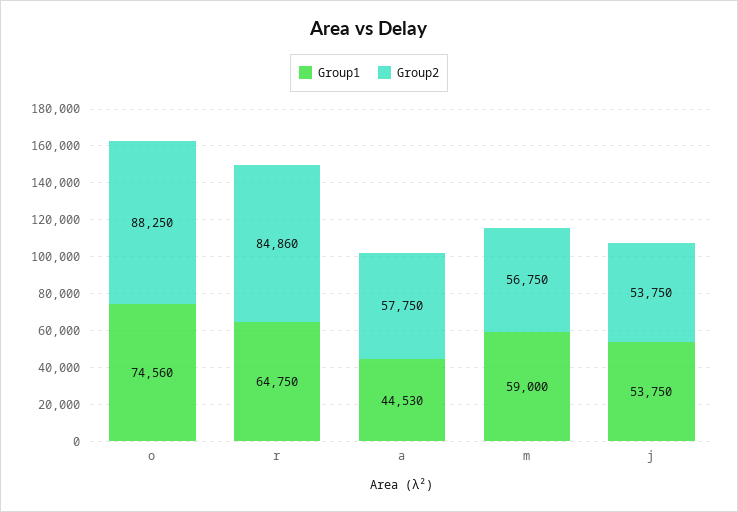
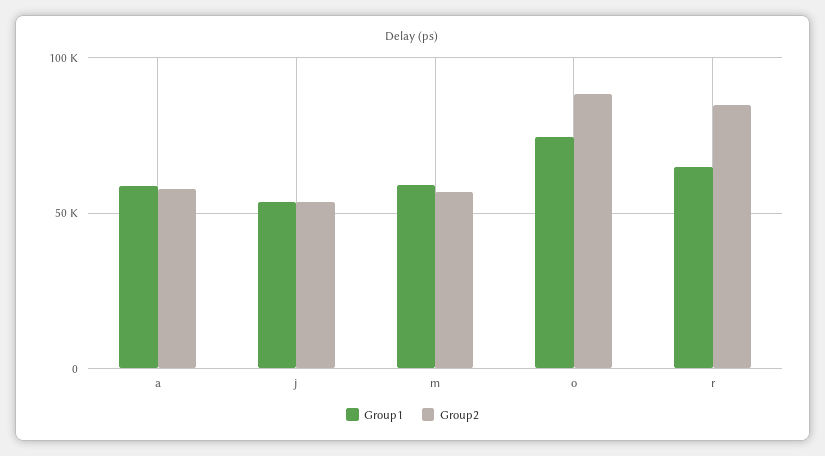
Group1, a: 44530 -> 60000

